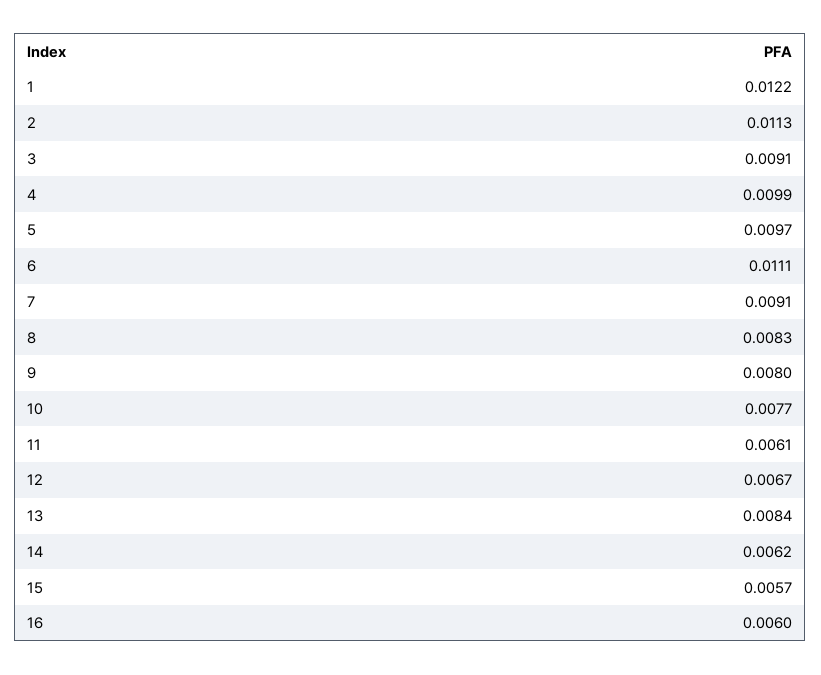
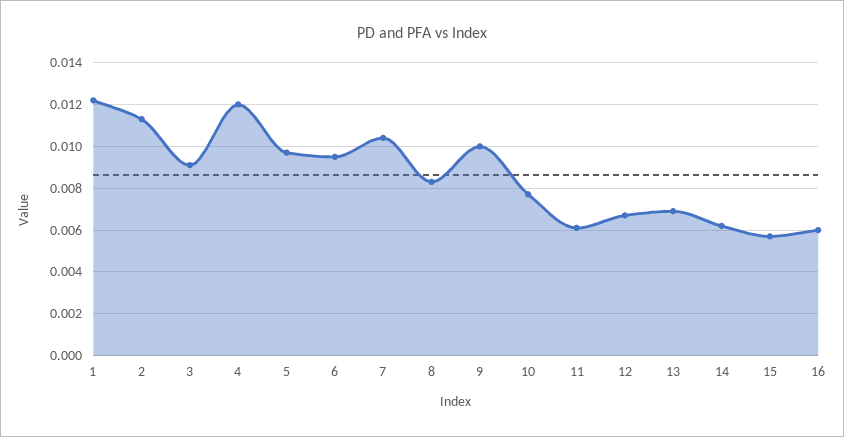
4: 0.0099 -> 0.012
6: 0.0111 -> 0.0095
7: 0.0091 -> 0.0105
9: 0.008 -> 0.01
13: 0.0084 -> 0.007

